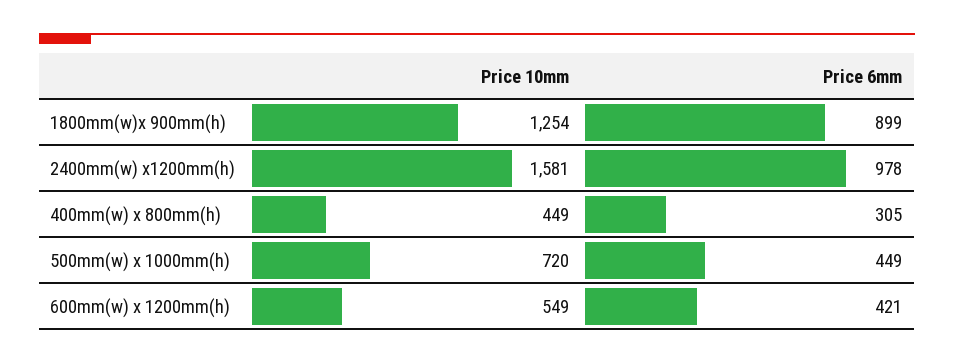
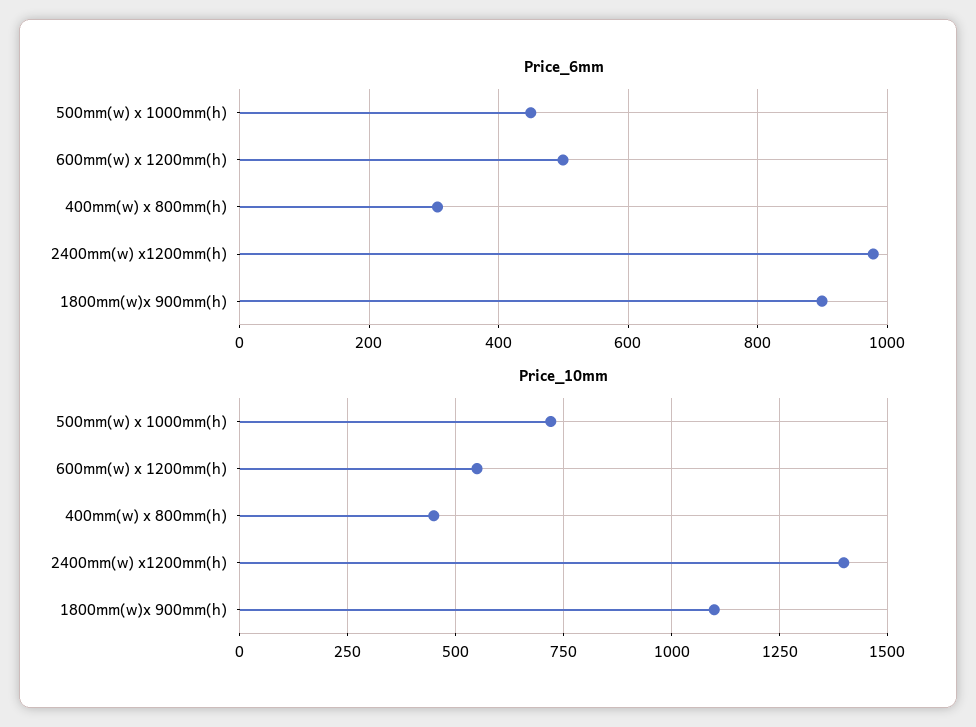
Price 10mm, 1800mm(w)x 900mm(h): 1254 -> 1100
Price 10mm, 2400mm(w) x1200mm(h): 1581 -> 1400
Price 6mm, 600mm(w) x 1200mm(h): 421 -> 500

